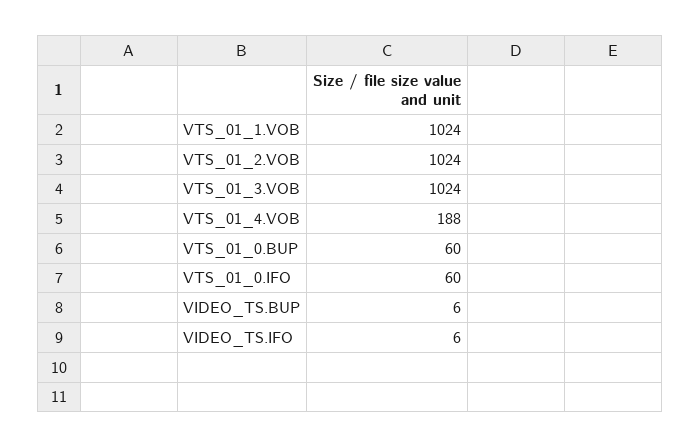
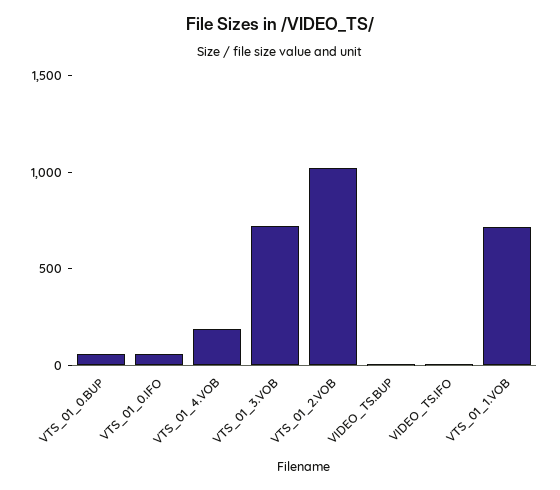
VTS_01_1.VOB: 1024 -> 700
VTS_01_3.VOB: 1024 -> 700

